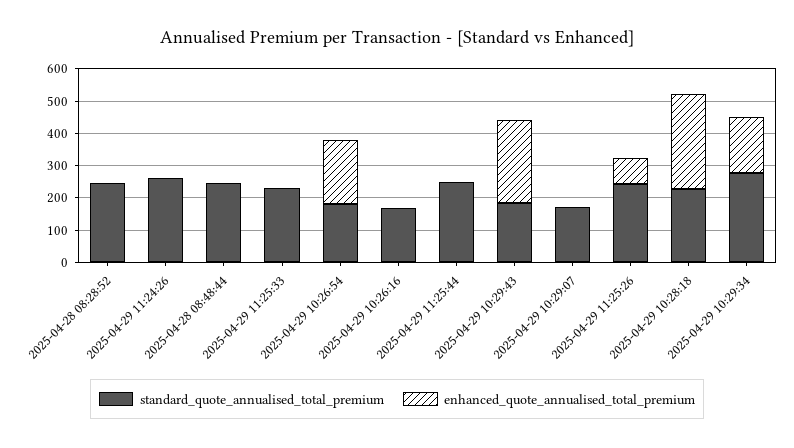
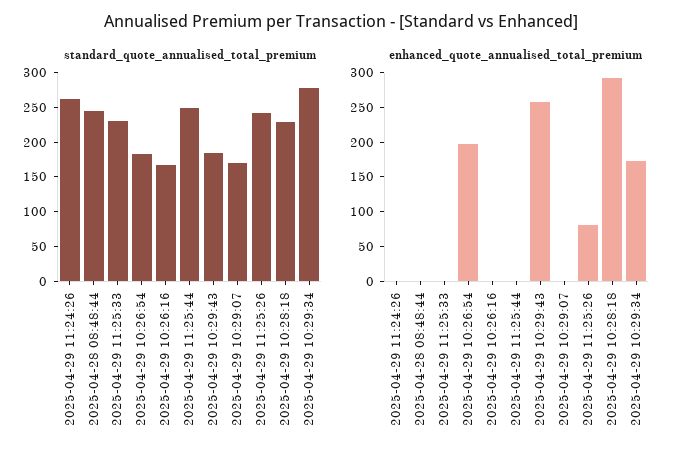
standard_quote_annualised_total_premium, 2025-04-28 08:28:52: 250 -> none
enhanced_quote_annualised_total_premium, 2025-04-28 08:28:52: 0 -> none

